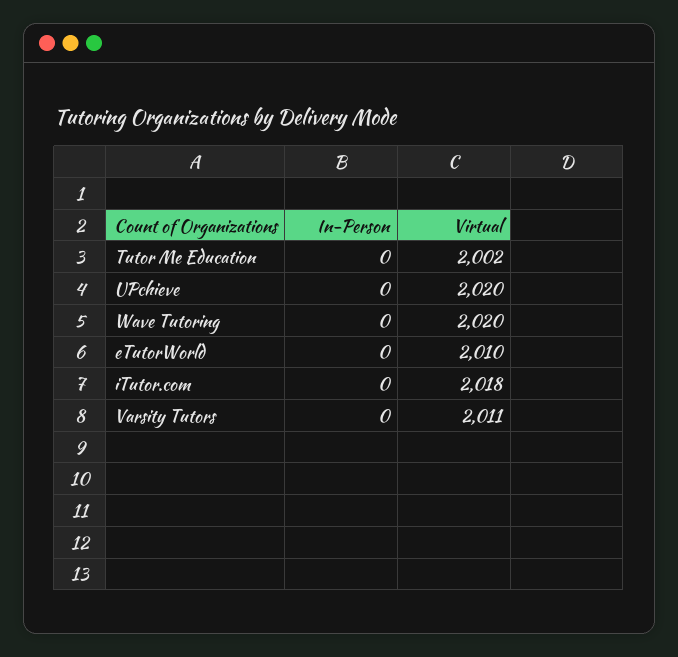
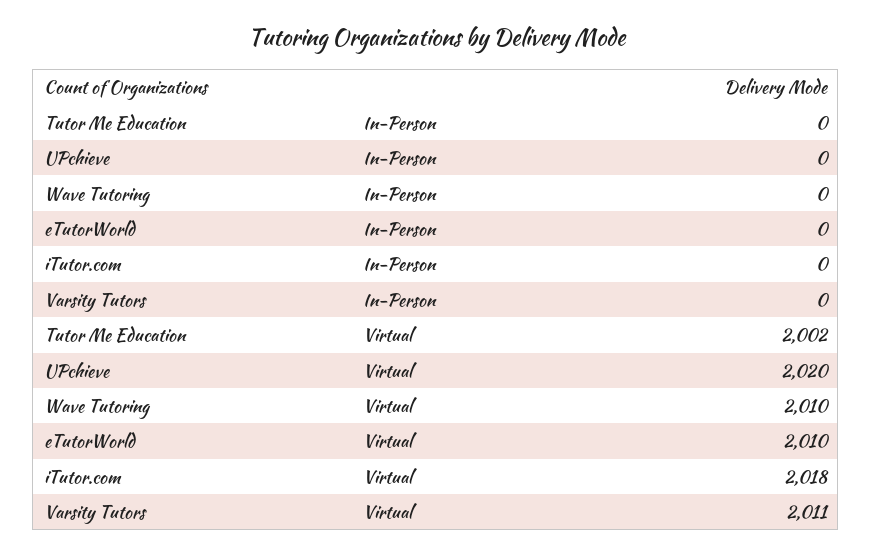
Virtual, Wave Tutoring: 2020 -> 2010

